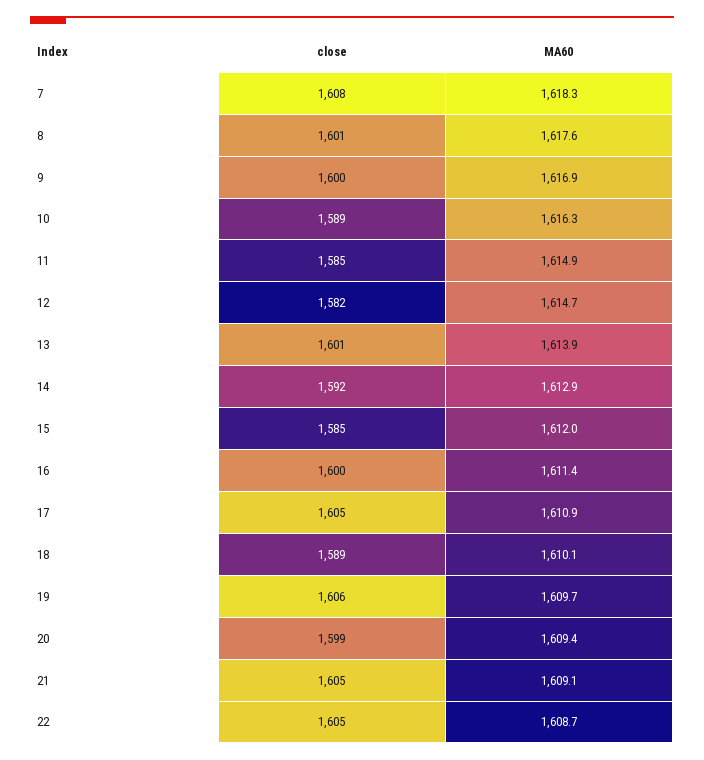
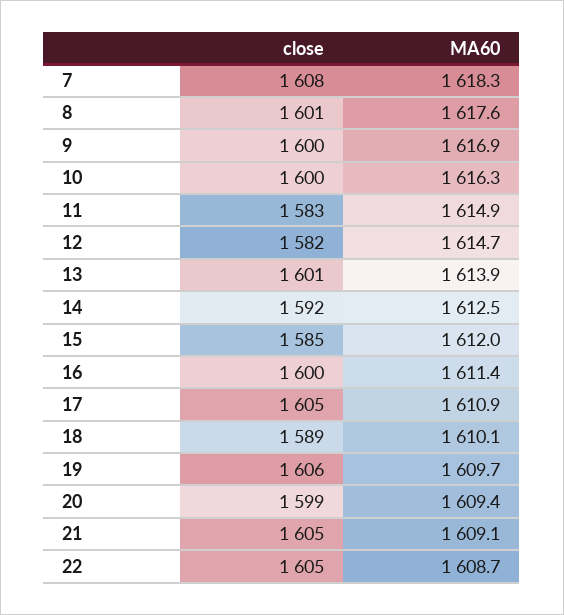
close, 10: 1589 -> 1600
close, 11: 1585 -> 1583
MA60, 14: 1612.9 -> 1612.5

